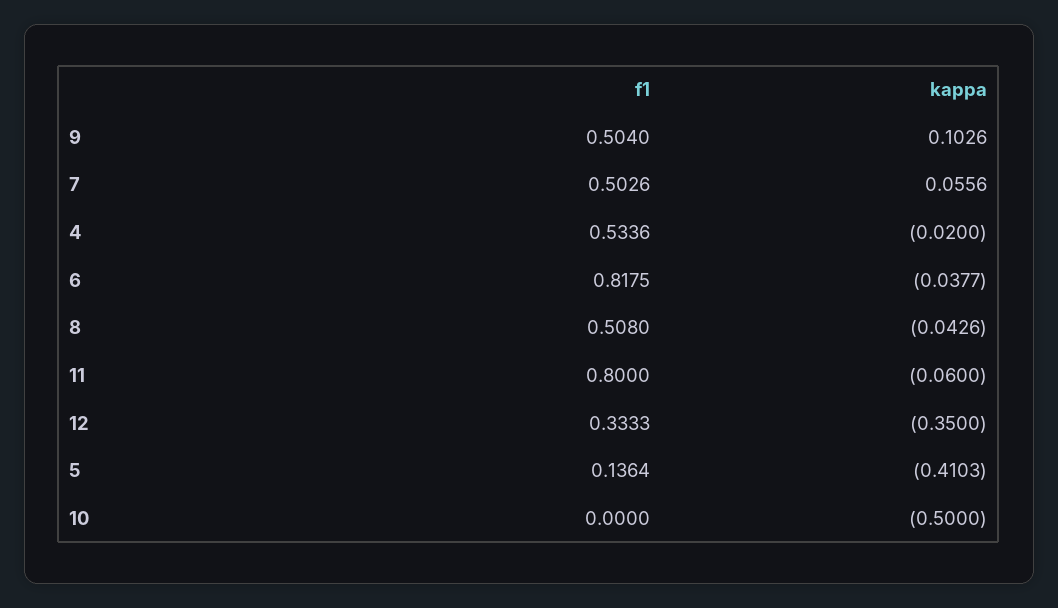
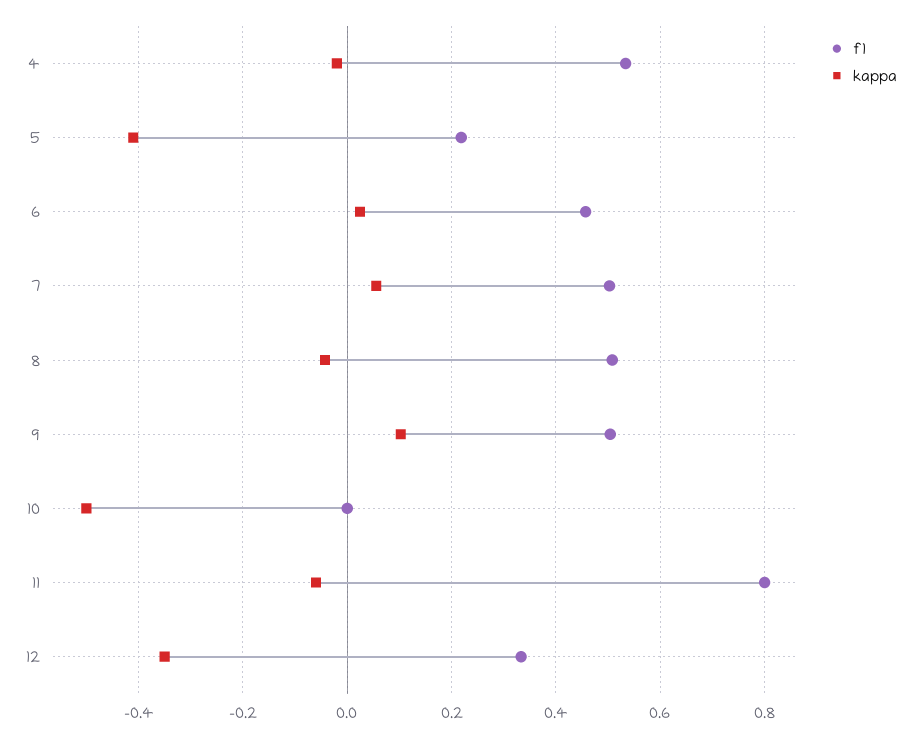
f1, 6: 0.8175 -> 0.46
kappa, 6: -0.0377 -> 0.02
f1, 5: 0.1364 -> 0.22

